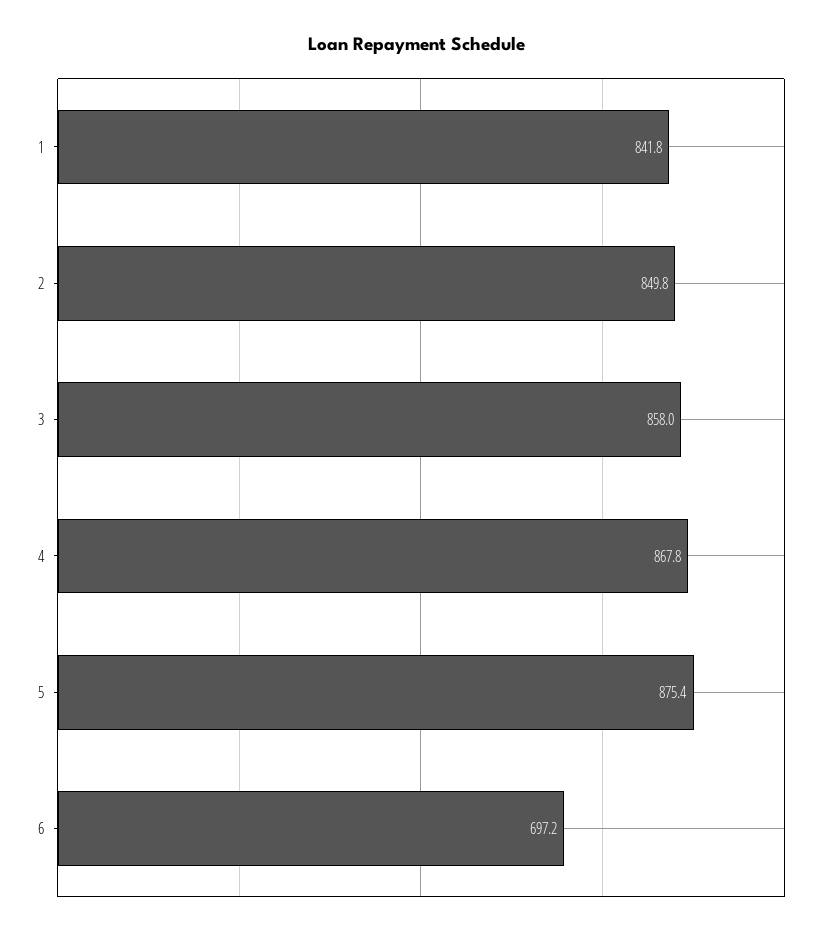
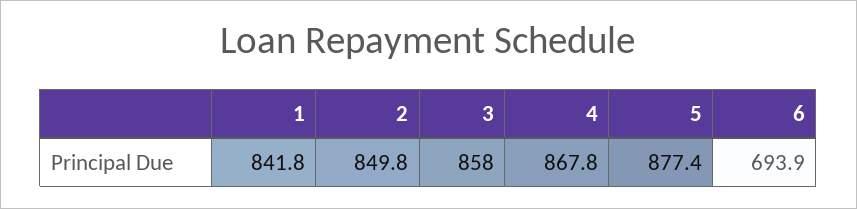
5: 875.4 -> 877.4
6: 697.2 -> 693.9

